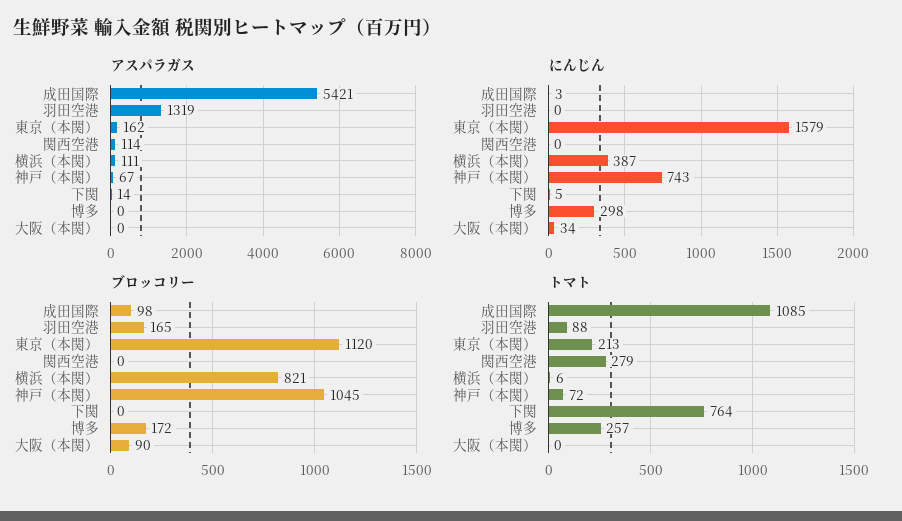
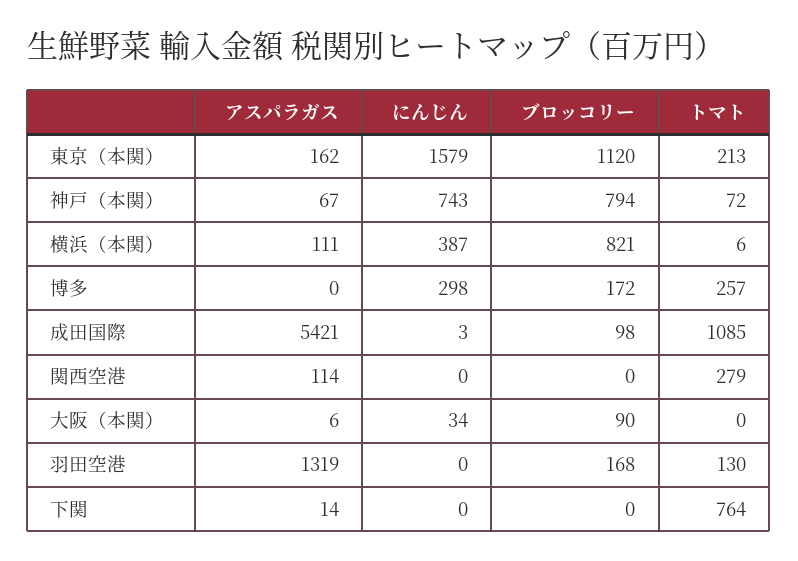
アスパラガス, 大阪（本関）: 0 -> 6
にんじん, 下関: 5 -> 0
ブロッコリー, 羽田空港: 165 -> 168
ブロッコリー, 神戸（本関）: 1045 -> 794
トマト, 羽田空港: 88 -> 130

